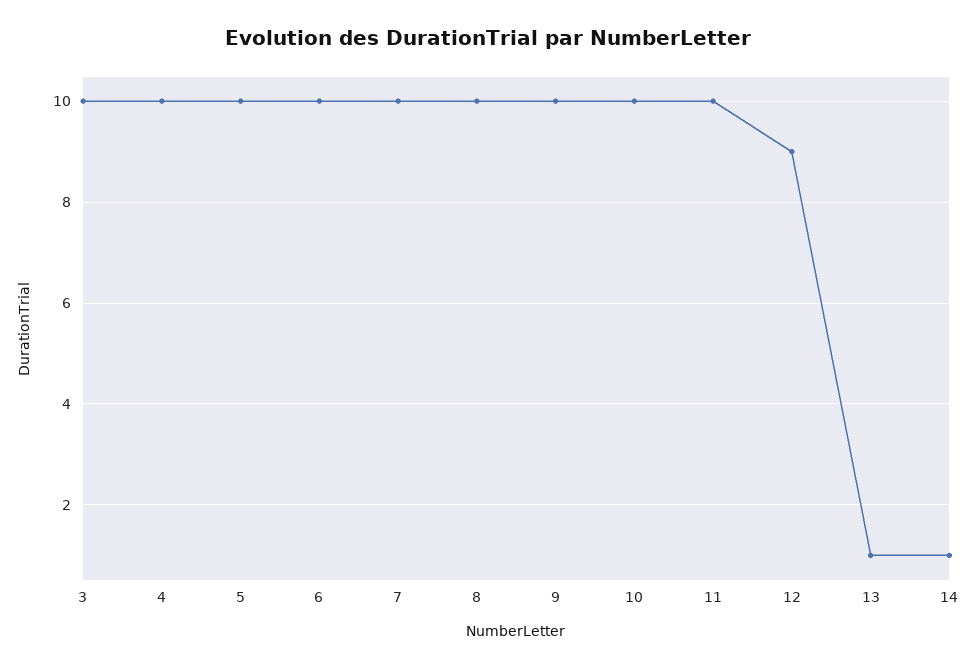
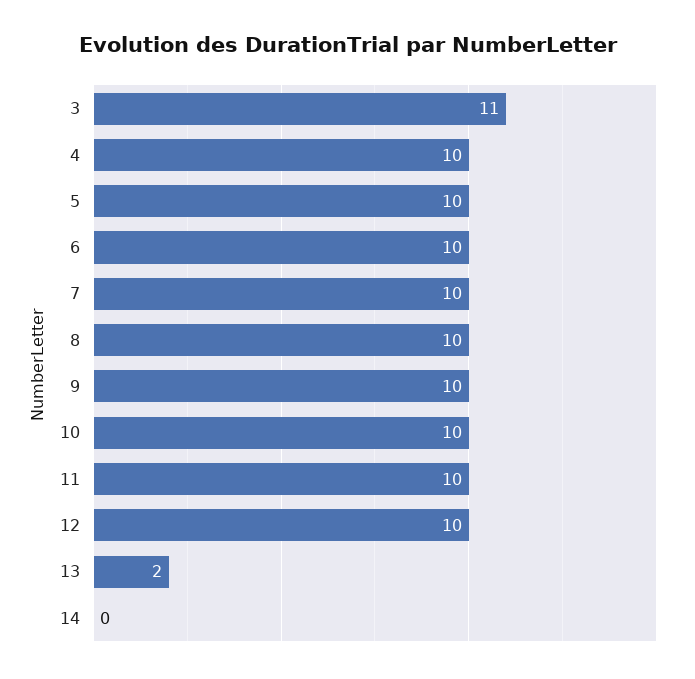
3: 10 -> 11
12: 9 -> 10
13: 1 -> 2
14: 1 -> 0

